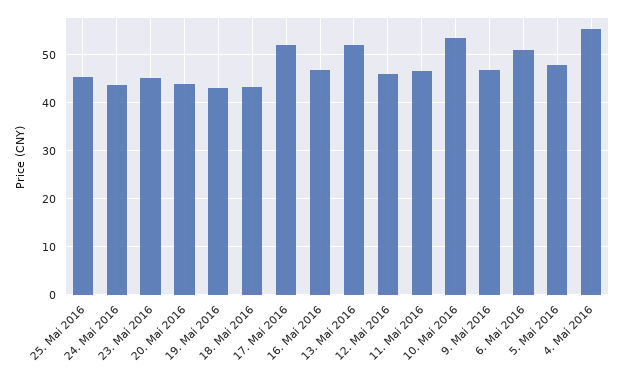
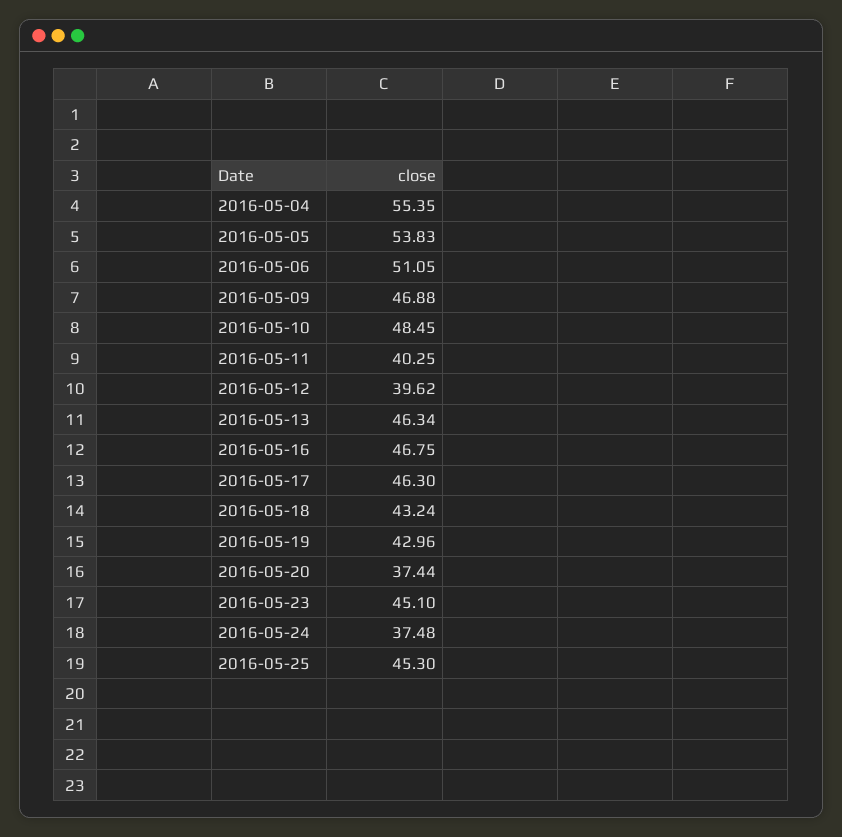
24. Mai 2016: 44 -> 37.48
20. Mai 2016: 44 -> 37.44
17. Mai 2016: 52 -> 46.3
13. Mai 2016: 52 -> 46.34
12. Mai 2016: 46 -> 39.62
11. Mai 2016: 46 -> 40.25
10. Mai 2016: 54 -> 48.45
5. Mai 2016: 48 -> 53.83

